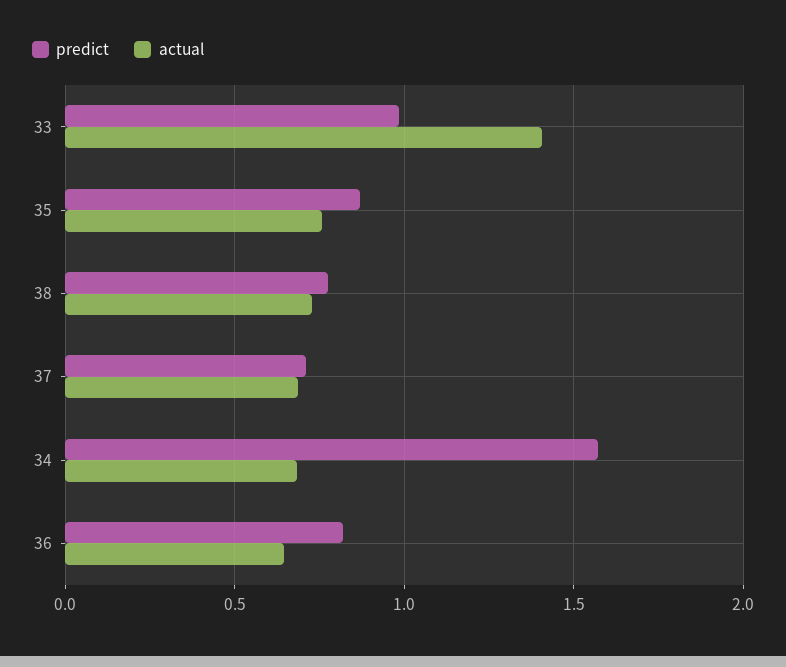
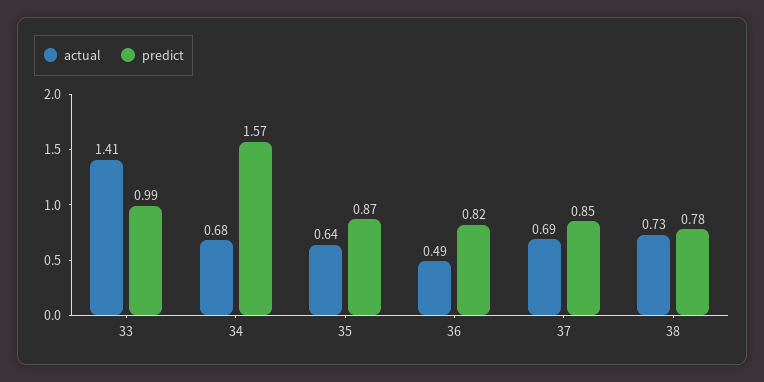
actual, 35: 0.75 -> 0.64
predict, 37: 0.7 -> 0.85
actual, 36: 0.65 -> 0.49

